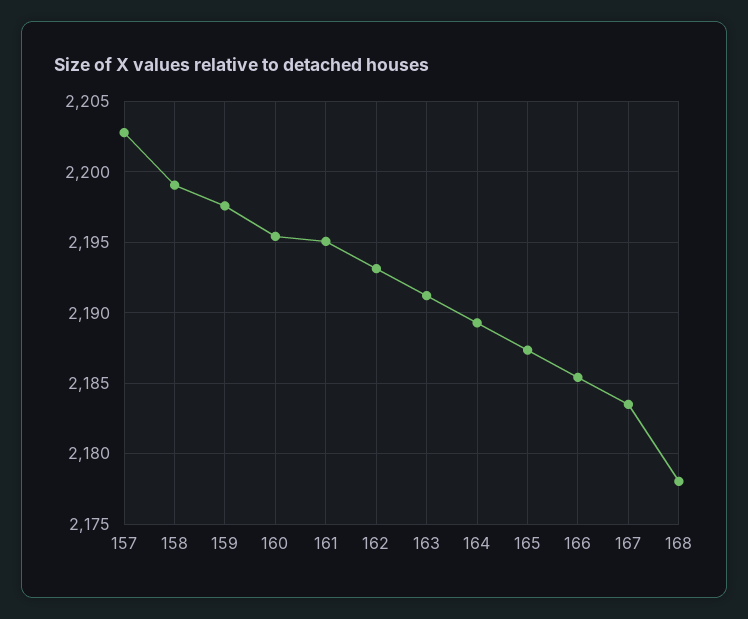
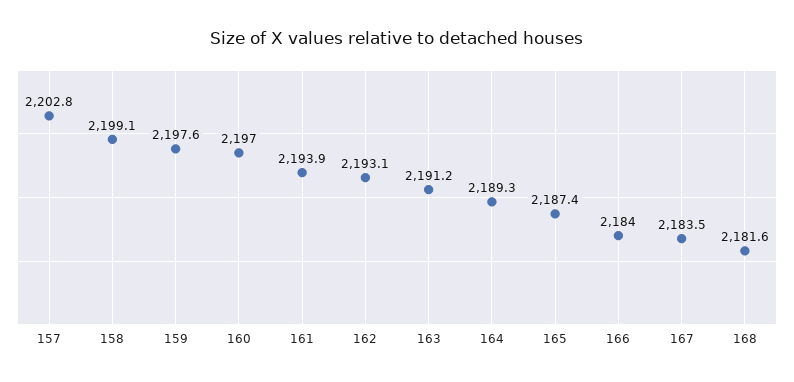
160: 2195.5 -> 2197
161: 2195 -> 2193.9
166: 2185.5 -> 2184
168: 2178 -> 2181.6

